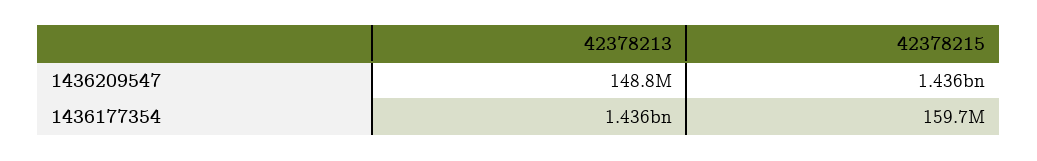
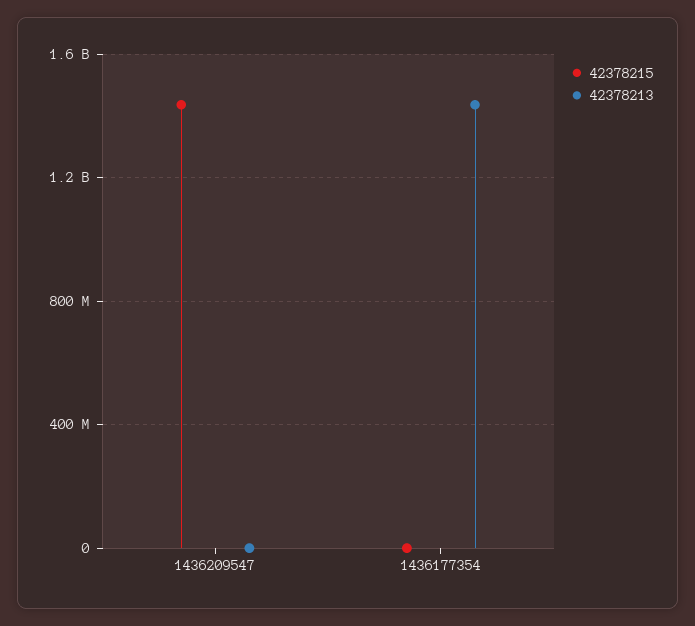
42378213, 1436209547: 148800000 -> 0
42378215, 1436177354: 159700000 -> 0

